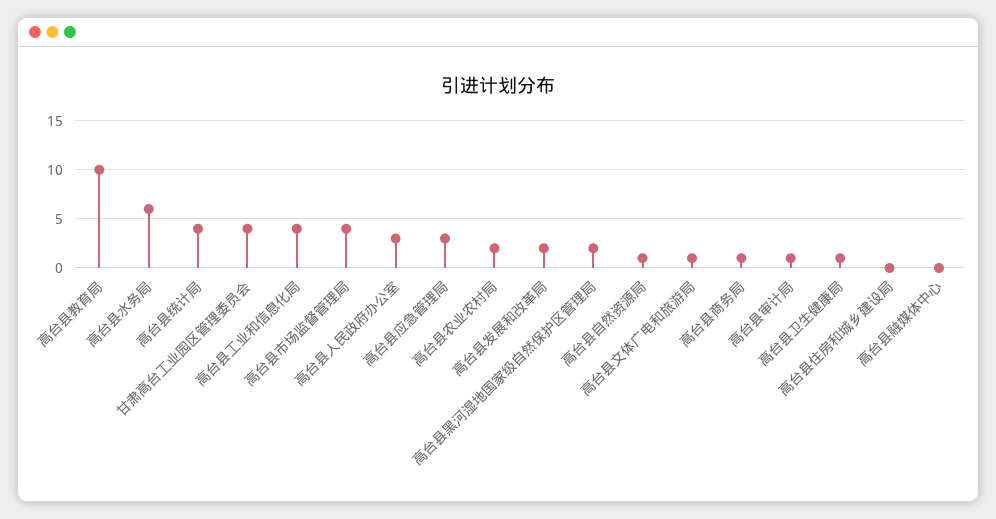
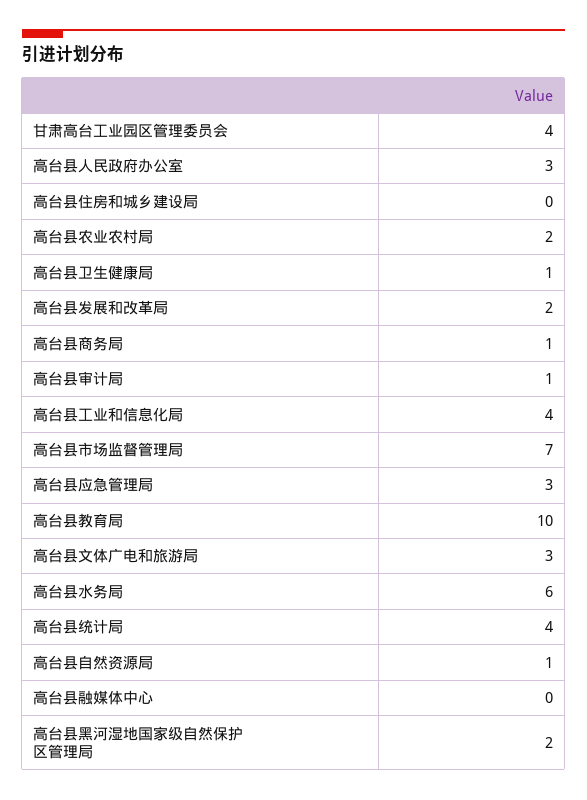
高台县市场监督管理局: 4 -> 7
高台县文体广电和旅游局: 1 -> 3

